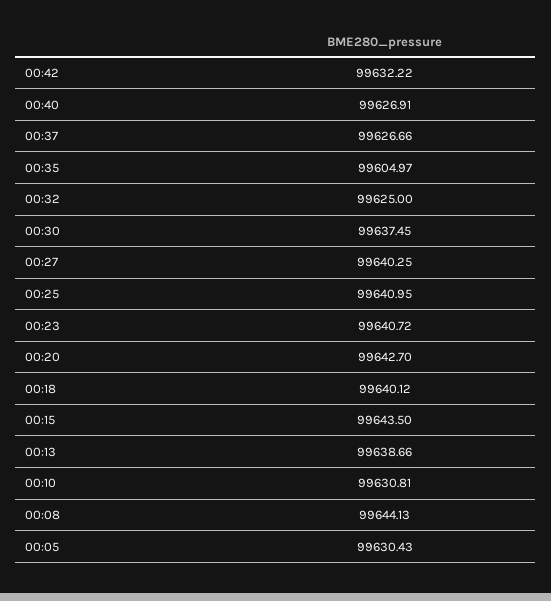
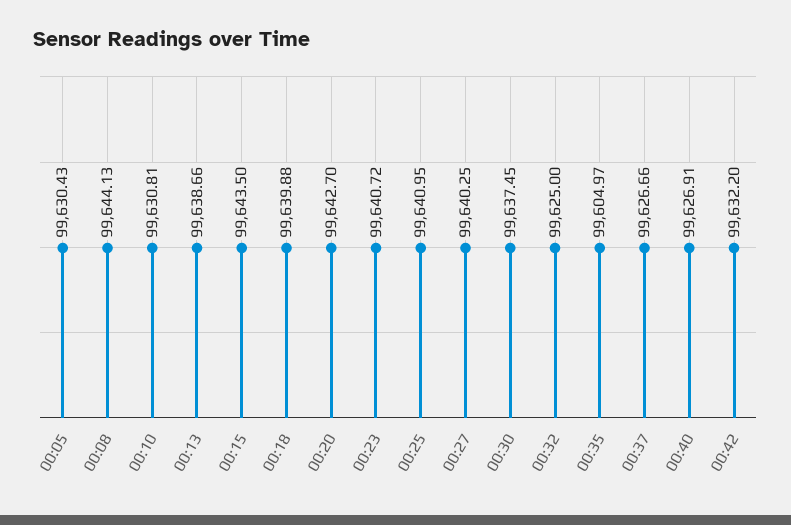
00:42: 99632.22 -> 99632.2
00:18: 99640.12 -> 99639.88

